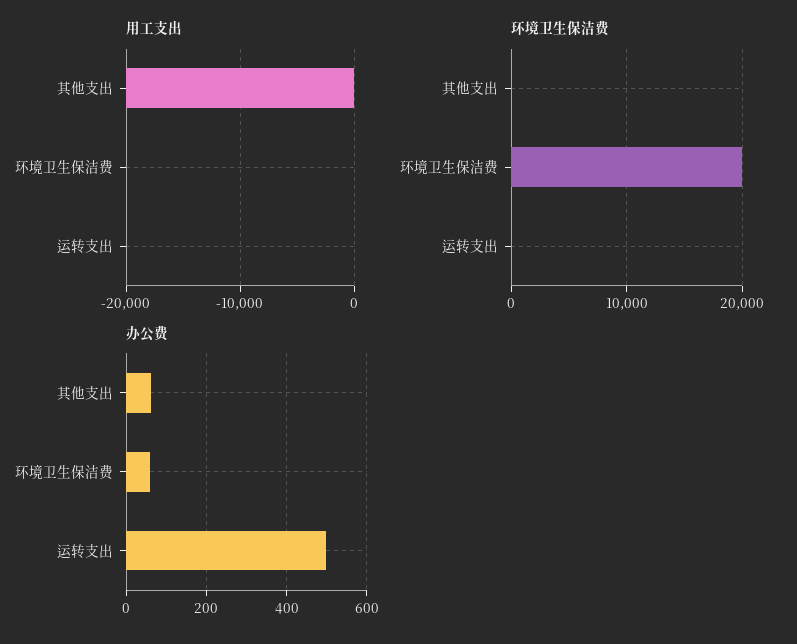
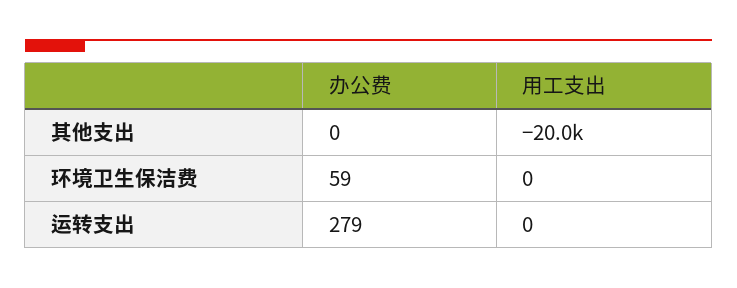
环境卫生保洁费, 其他支出: 0 -> none
环境卫生保洁费, 环境卫生保洁费: 20000 -> none
环境卫生保洁费, 运转支出: 0 -> none
办公费, 其他支出: 60 -> 0
办公费, 运转支出: 500 -> 279

